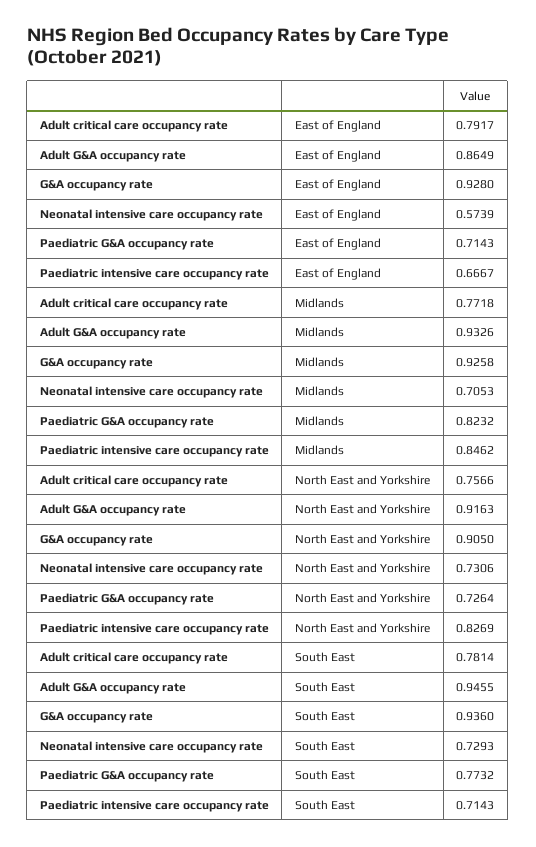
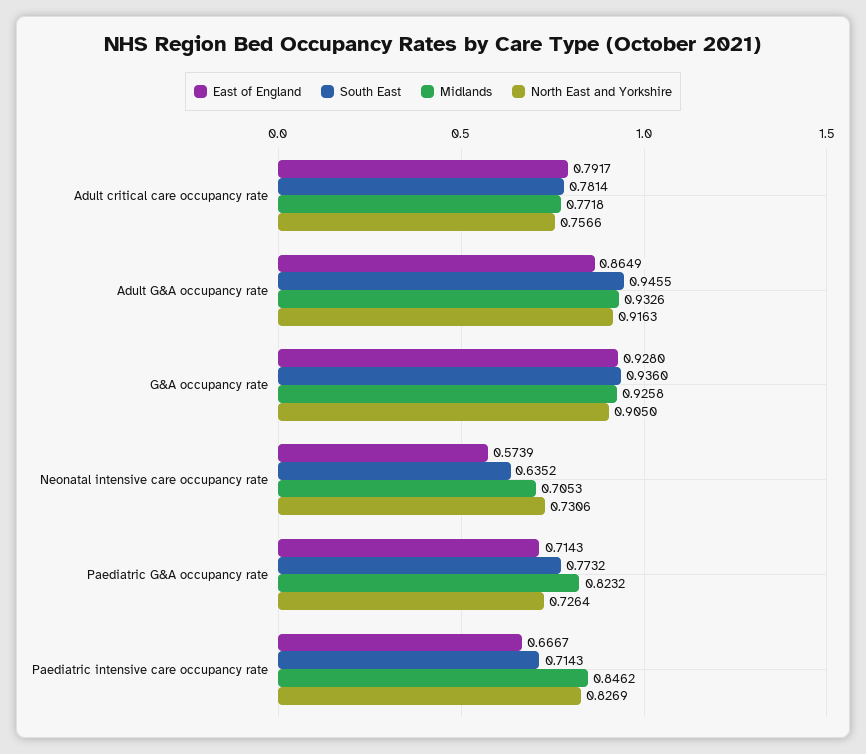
South East, Neonatal intensive care occupancy rate: 0.7293 -> 0.6352

